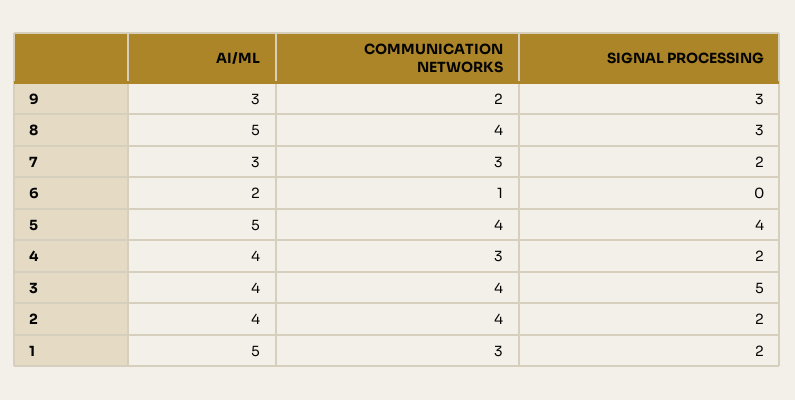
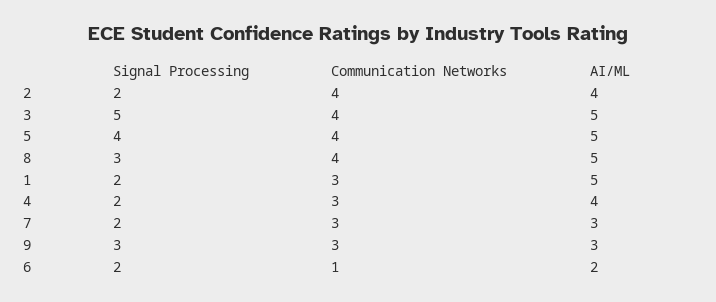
COMMUNICATION NETWORKS, 9: 2 -> 3
SIGNAL PROCESSING, 6: 0 -> 2
AI/ML, 3: 4 -> 5

